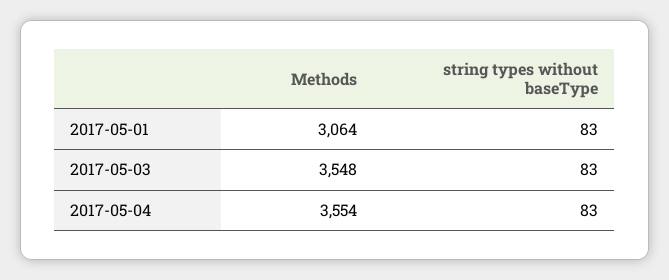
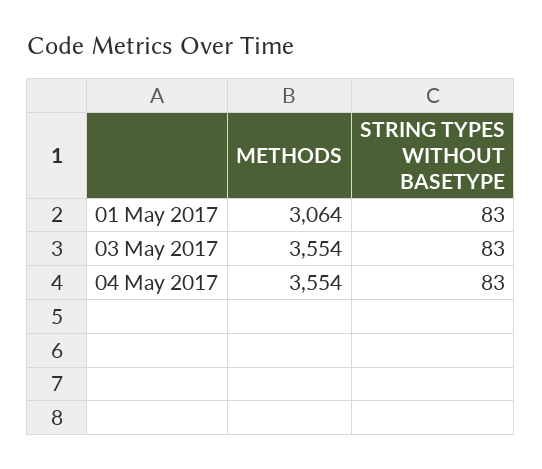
Methods, 2017-05-03: 3548 -> 3554

